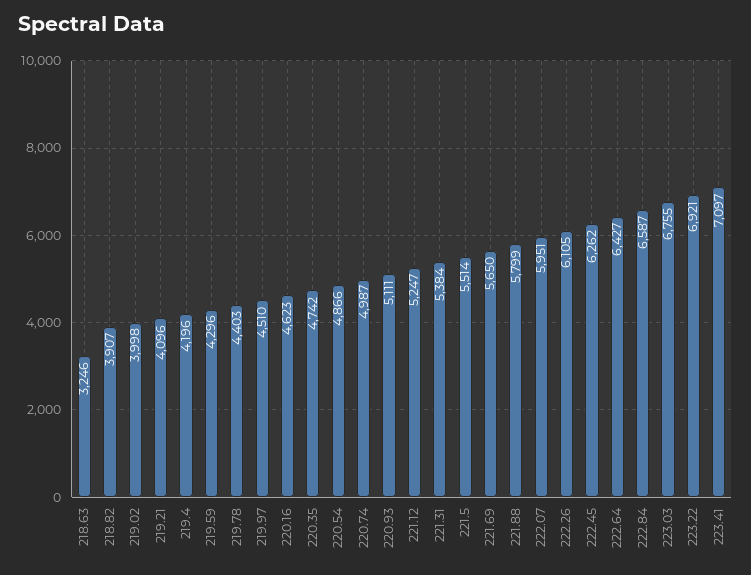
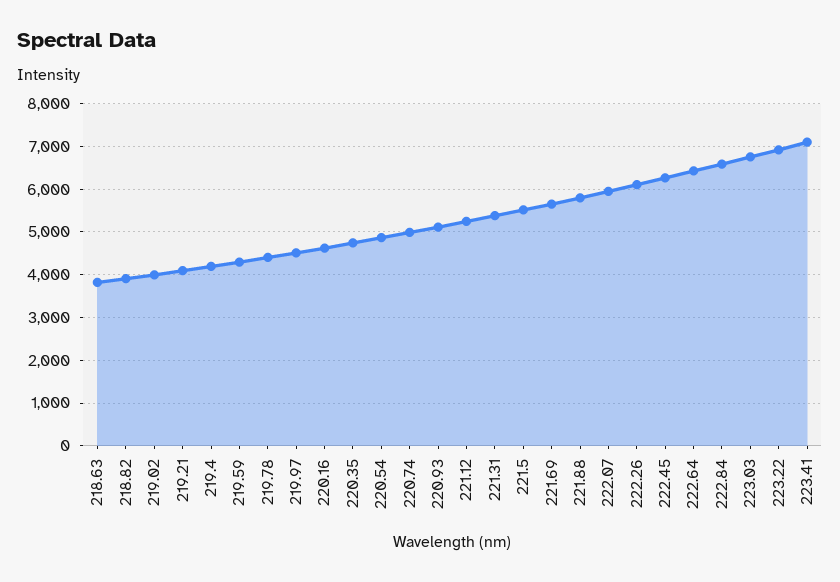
218.63: 3246 -> 3800

